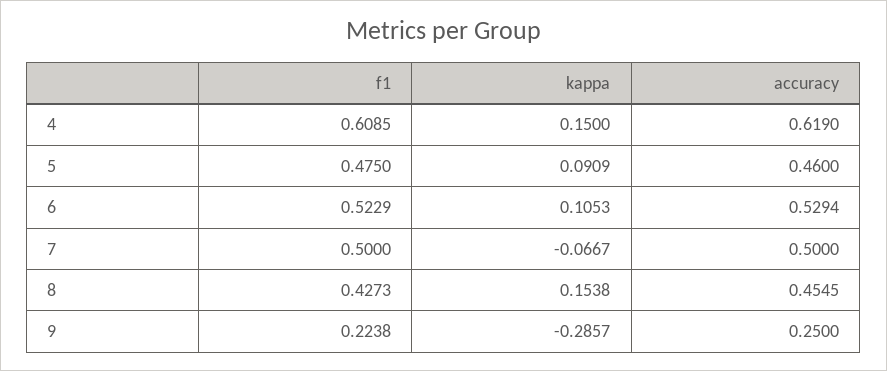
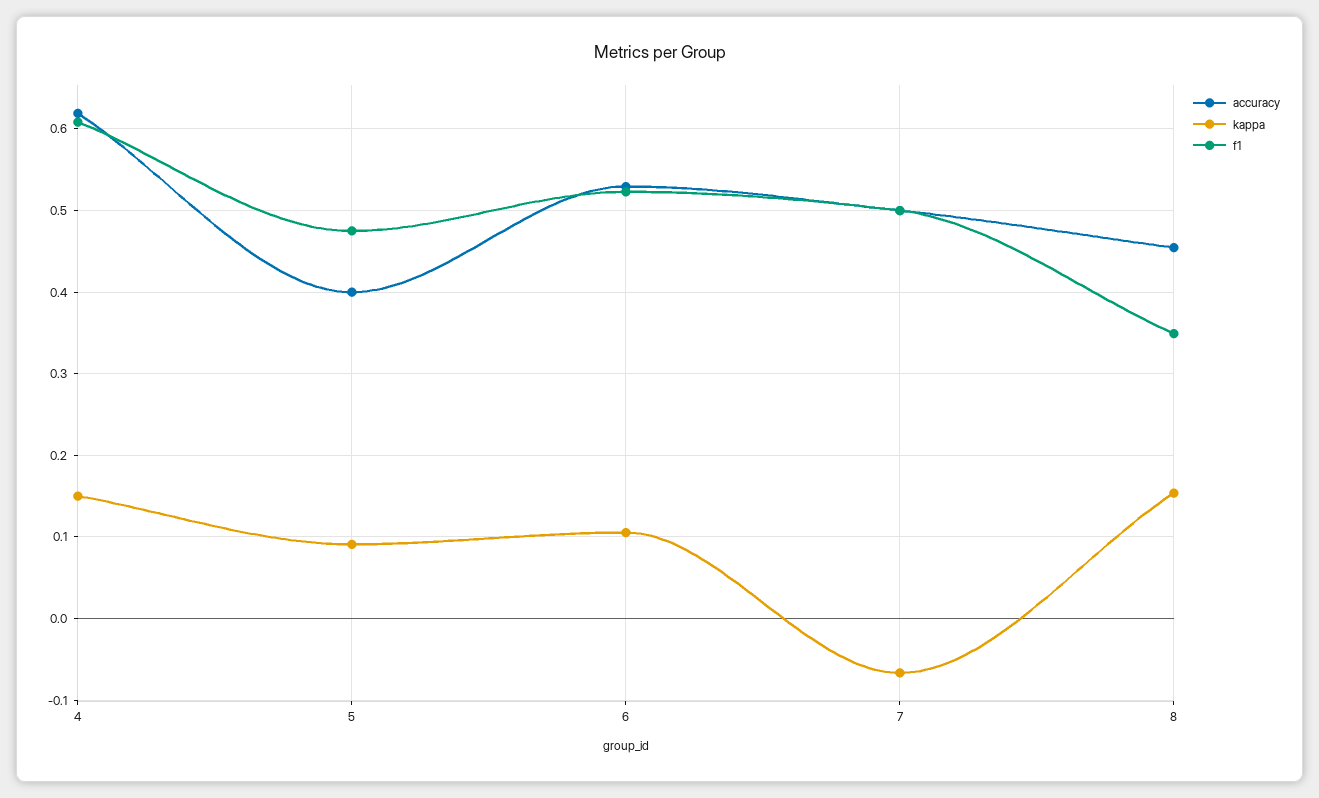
accuracy, 5: 0.46 -> 0.4
f1, 8: 0.4273 -> 0.35
f1, 9: 0.2238 -> none
kappa, 9: -0.2857 -> none
accuracy, 9: 0.25 -> none

